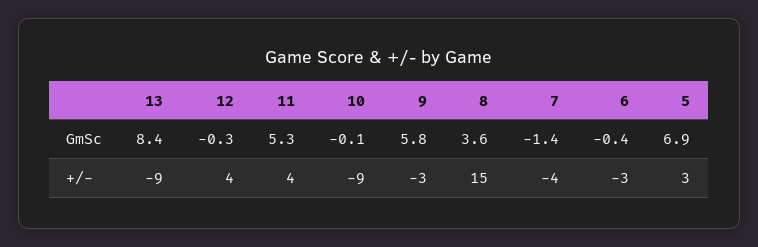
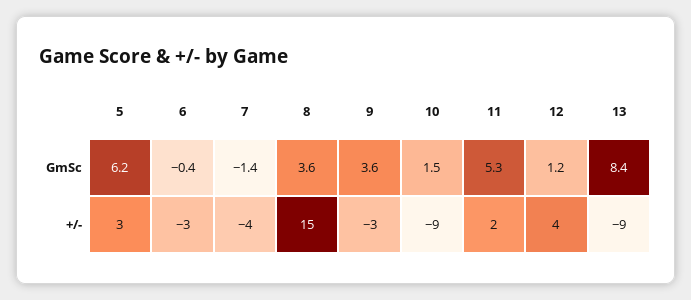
12, GmSc: -0.3 -> 1.2
10, GmSc: -0.1 -> 1.5
9, GmSc: 5.8 -> 3.6
5, GmSc: 6.9 -> 6.2
11, +/-: 4 -> 2

